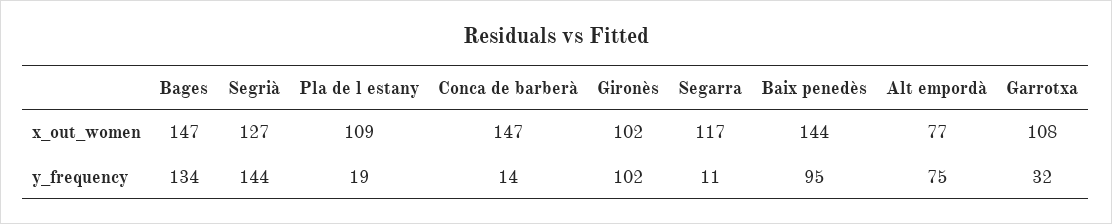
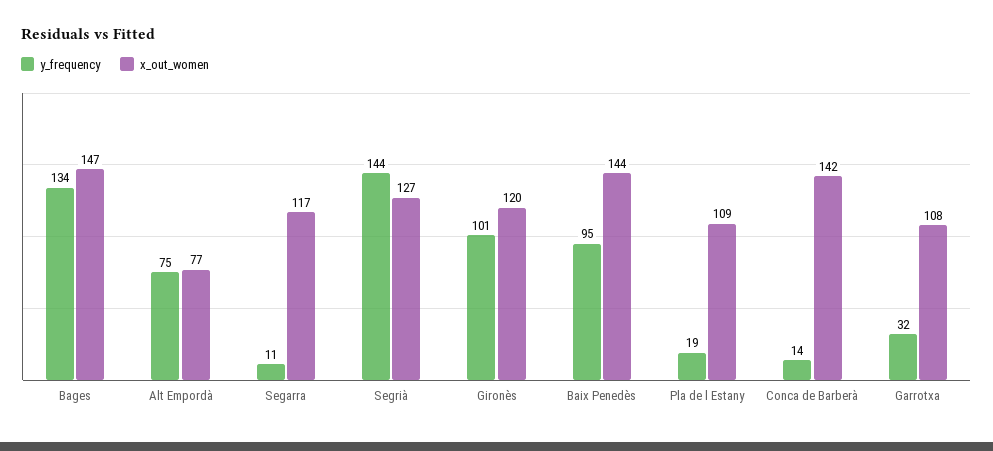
x_out_women, Conca de barberà: 147 -> 142
x_out_women, Gironès: 102 -> 120
y_frequency, Gironès: 102 -> 101

